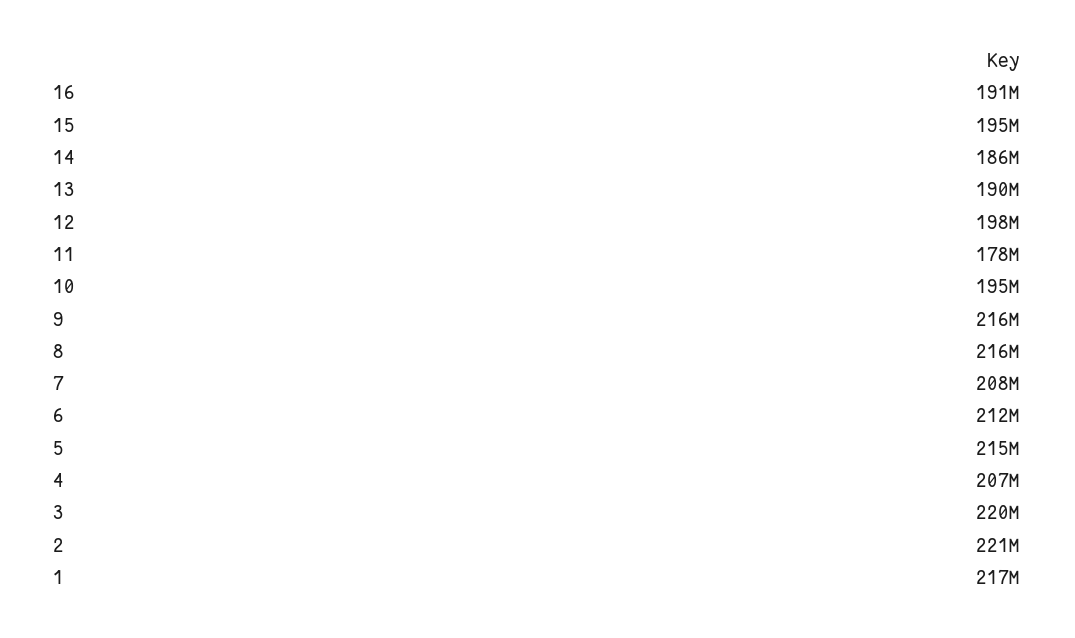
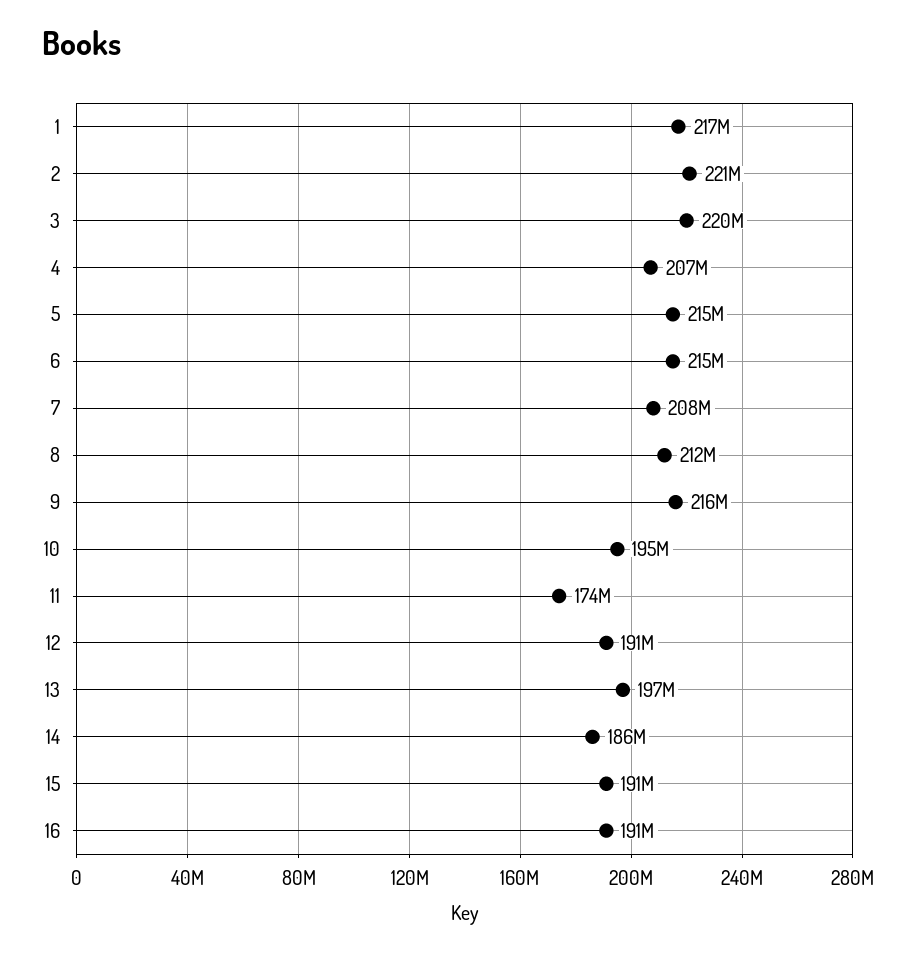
15: 195000000 -> 191000000
13: 190000000 -> 197000000
12: 198000000 -> 191000000
11: 178000000 -> 174000000
8: 216000000 -> 212000000
6: 212000000 -> 215000000

